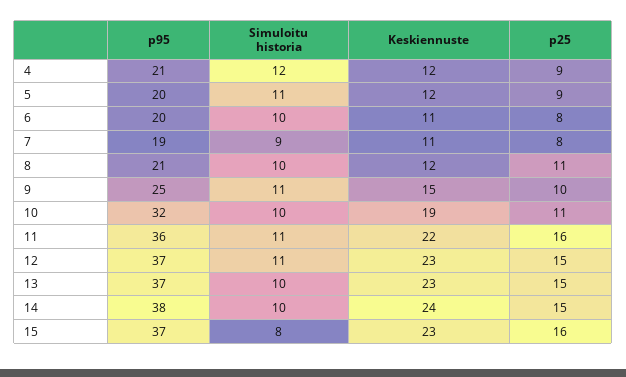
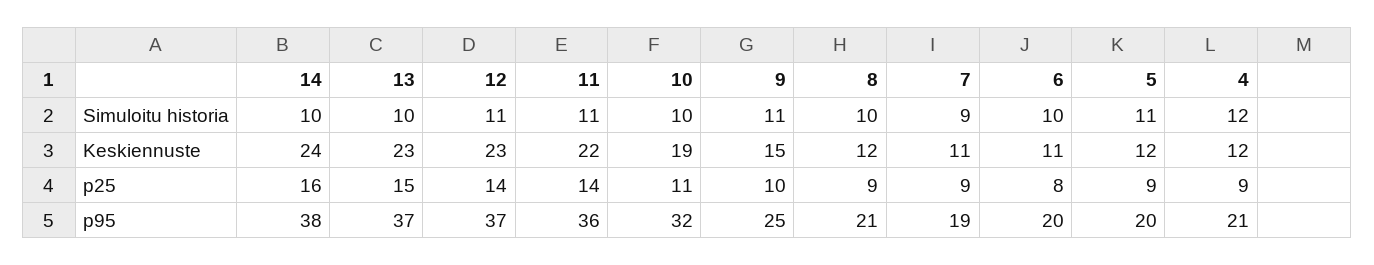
p25, 7: 8 -> 9
p25, 8: 11 -> 9
p25, 11: 16 -> 14
p25, 12: 15 -> 14
p25, 14: 15 -> 16
p95, 15: 37 -> none
Simuloitu historia, 15: 8 -> none
Keskiennuste, 15: 23 -> none
p25, 15: 16 -> none

